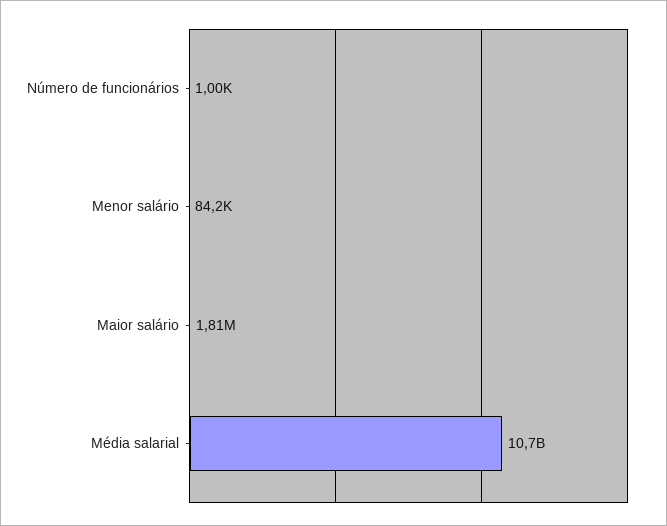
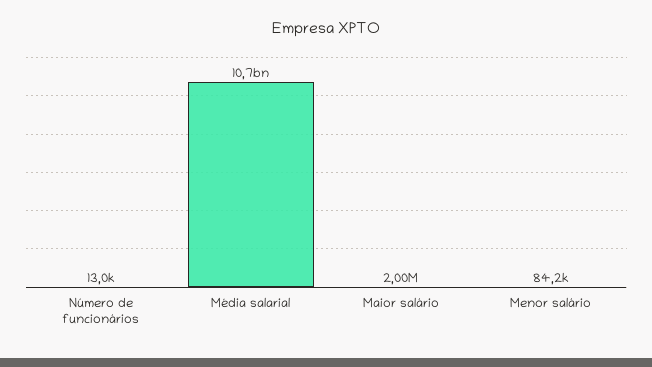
Número de funcionários: 1000 -> 13000
Maior salário: 1810000 -> 2000000

